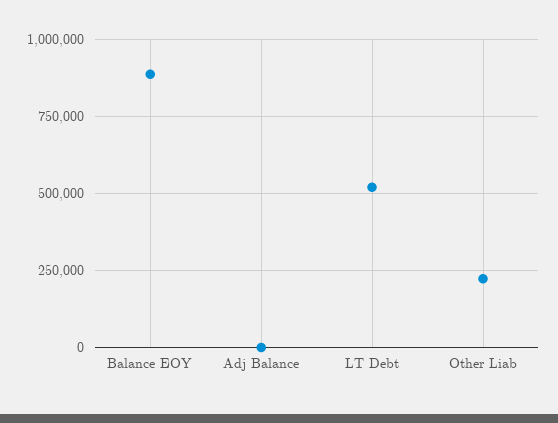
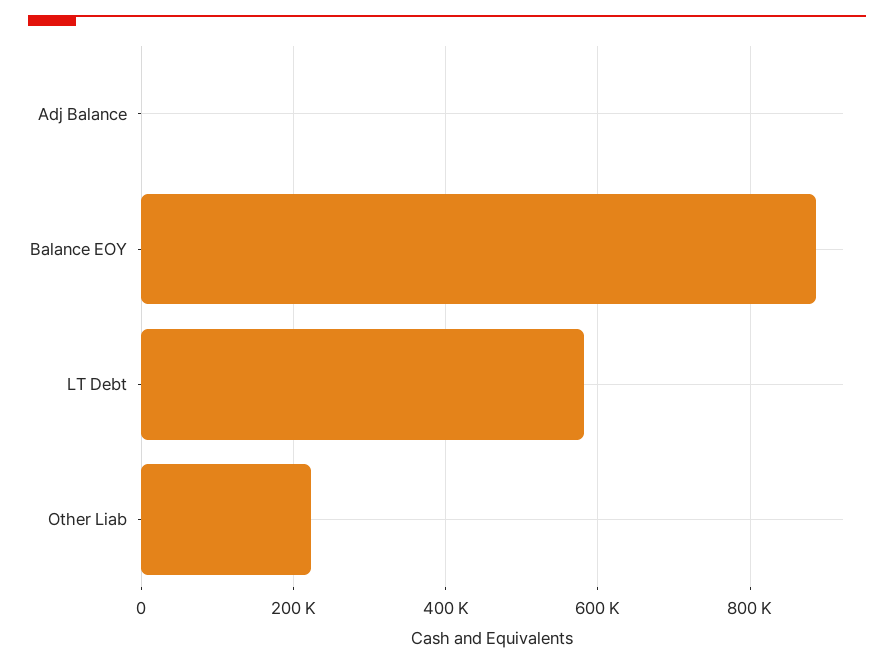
LT Debt: 525000 -> 580000

